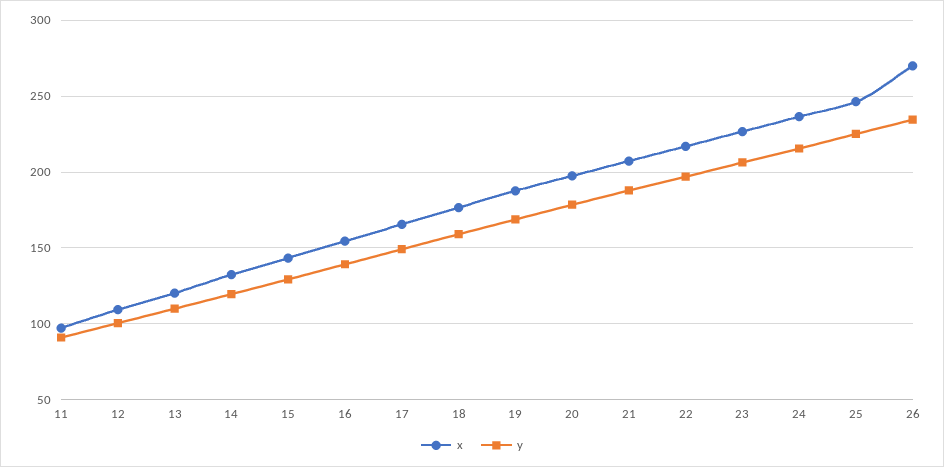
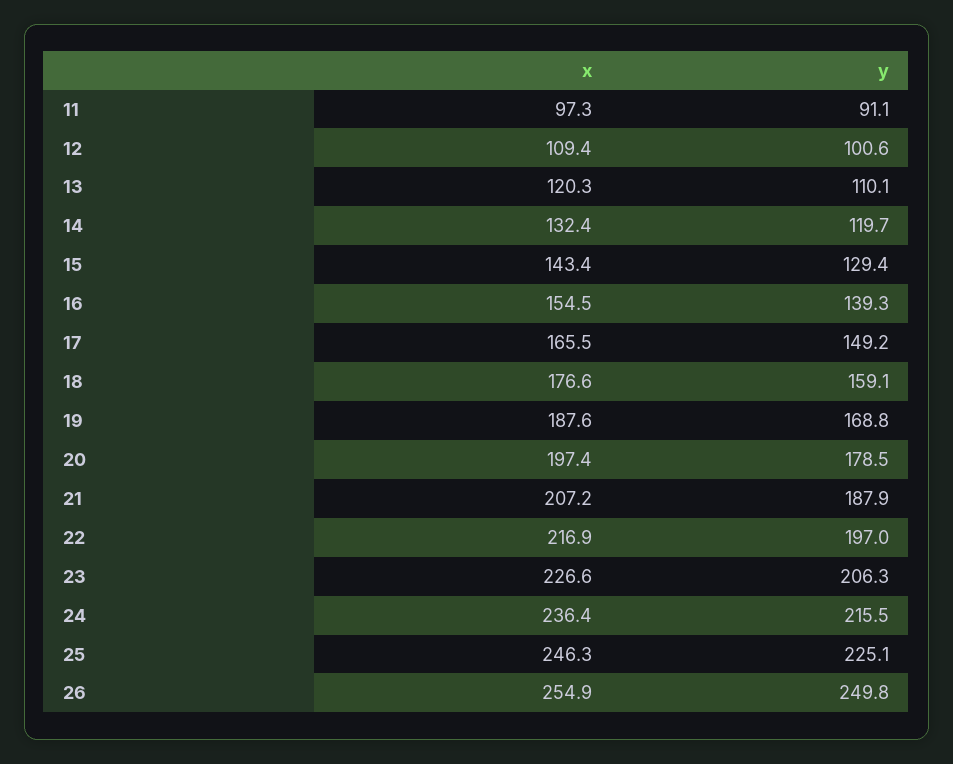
x, 26: 270 -> 254.9
y, 26: 235 -> 249.8

